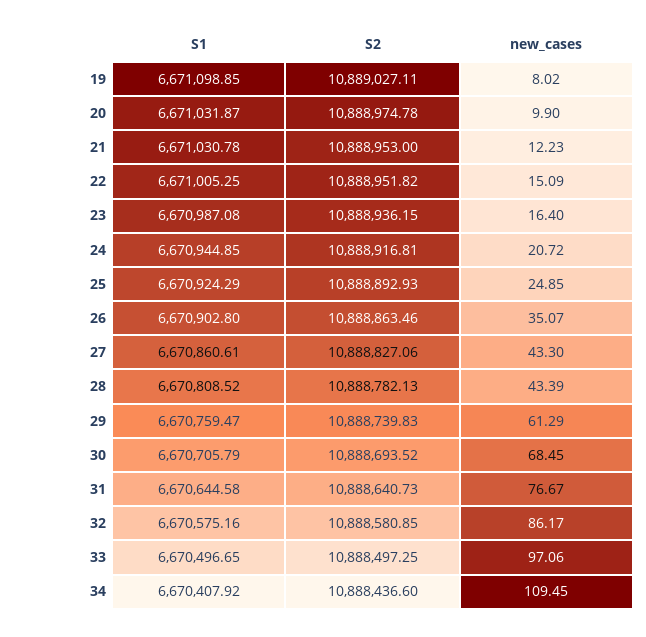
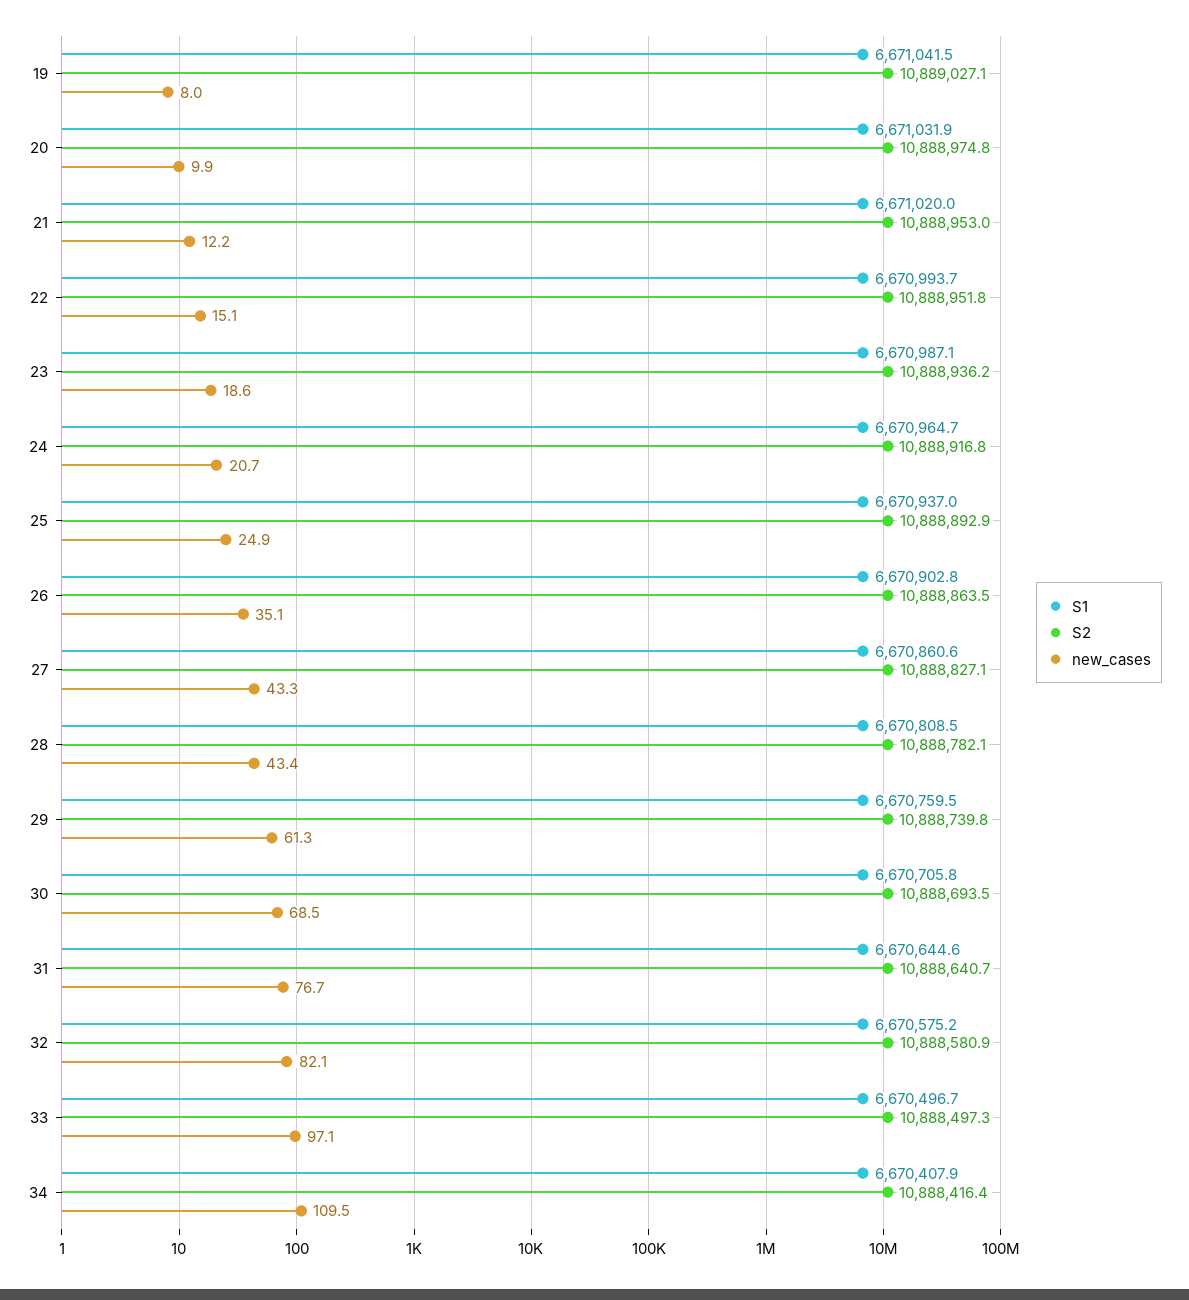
S1, 19: 6671098.85 -> 6671041.5
S1, 21: 6671030.78 -> 6671020
S1, 22: 6671005.25 -> 6670993.7
new_cases, 23: 16.4 -> 18.6
S1, 24: 6670944.85 -> 6670964.7
S1, 25: 6670924.29 -> 6670937
new_cases, 32: 86.17 -> 82.1
S2, 34: 10888436.6 -> 10888416.4

